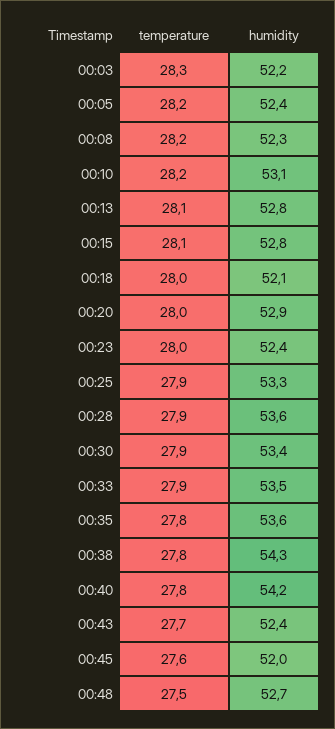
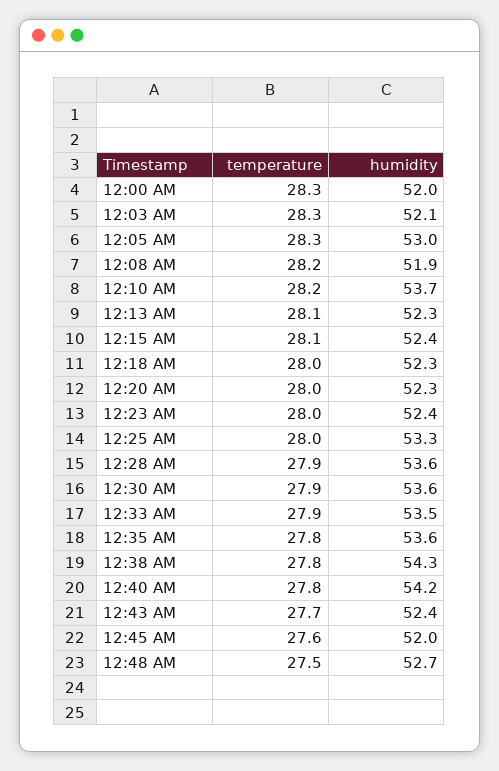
humidity, 00:03: 52.2 -> 52.1
temperature, 00:05: 28.2 -> 28.3
humidity, 00:05: 52.4 -> 53
humidity, 00:08: 52.3 -> 51.9
humidity, 00:10: 53.1 -> 53.7
humidity, 00:13: 52.8 -> 52.3
humidity, 00:15: 52.8 -> 52.4
humidity, 00:18: 52.1 -> 52.3
humidity, 00:20: 52.9 -> 52.3
temperature, 00:25: 27.9 -> 28
humidity, 00:30: 53.4 -> 53.6
temperature, 12:00 AM: none -> 28.3
humidity, 12:00 AM: none -> 52

